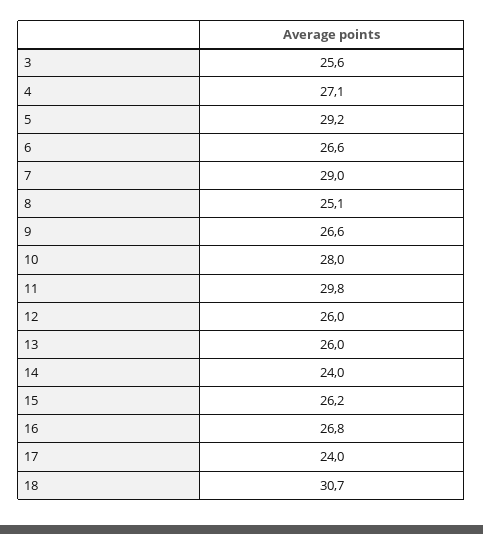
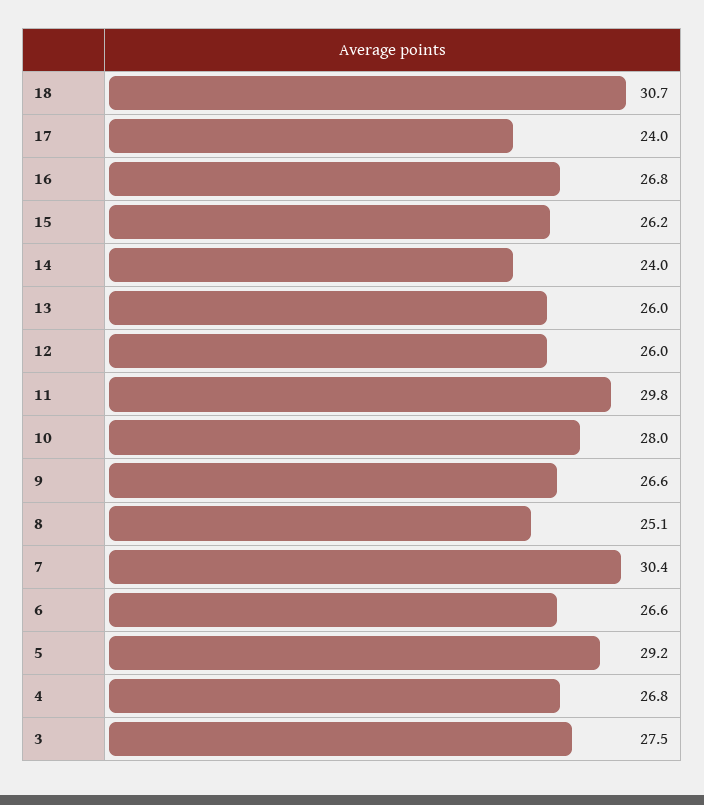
3: 25.6 -> 27.5
4: 27.1 -> 26.8
7: 29 -> 30.4

